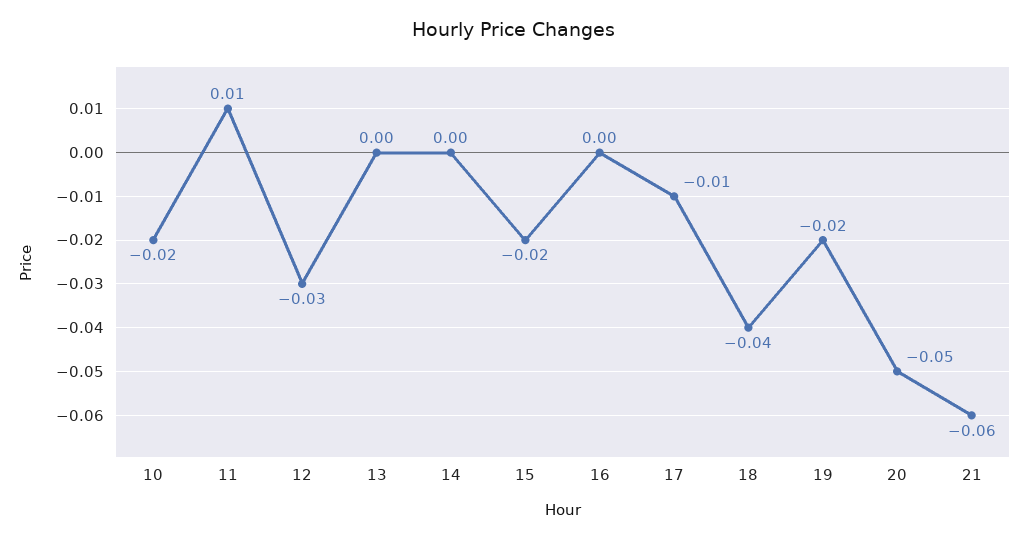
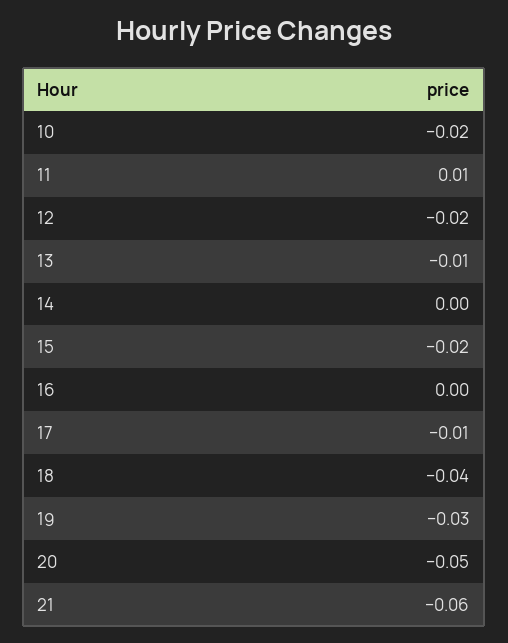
12: -0.03 -> -0.02
13: 0 -> -0.01
19: -0.02 -> -0.03

